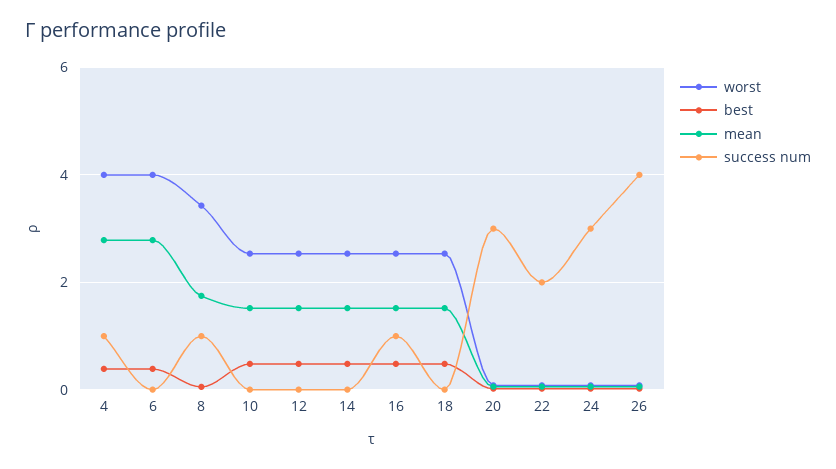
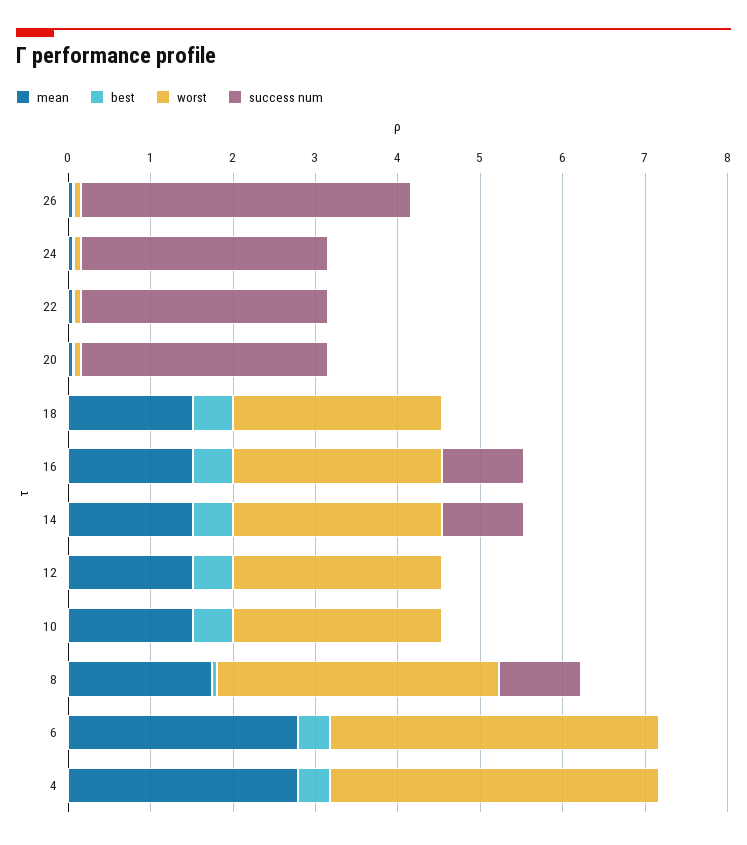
success num, 4: 1 -> 0
success num, 14: 0 -> 1
success num, 22: 2 -> 3

